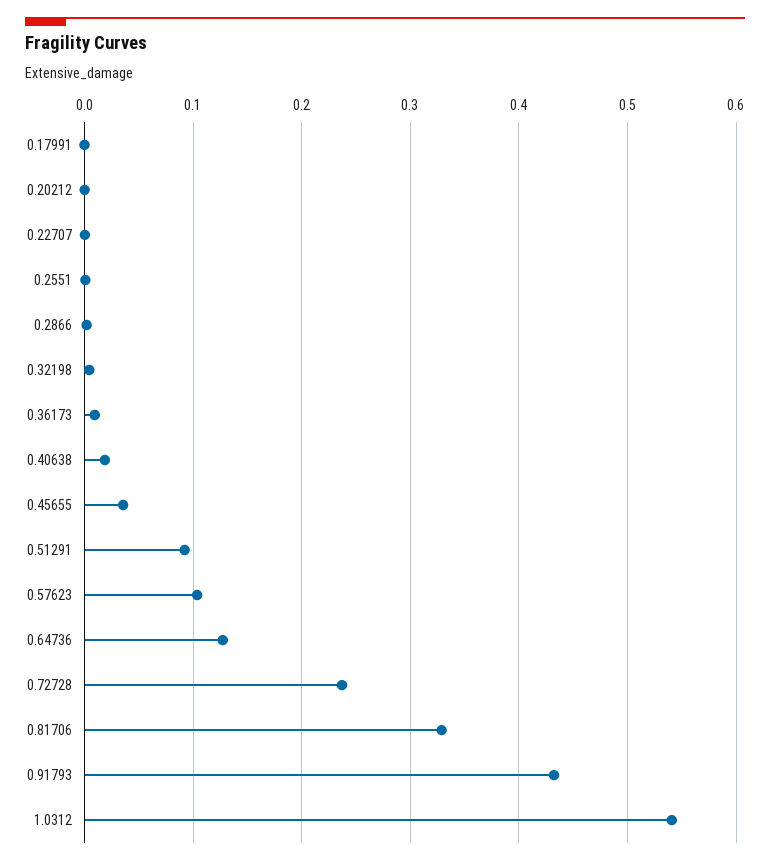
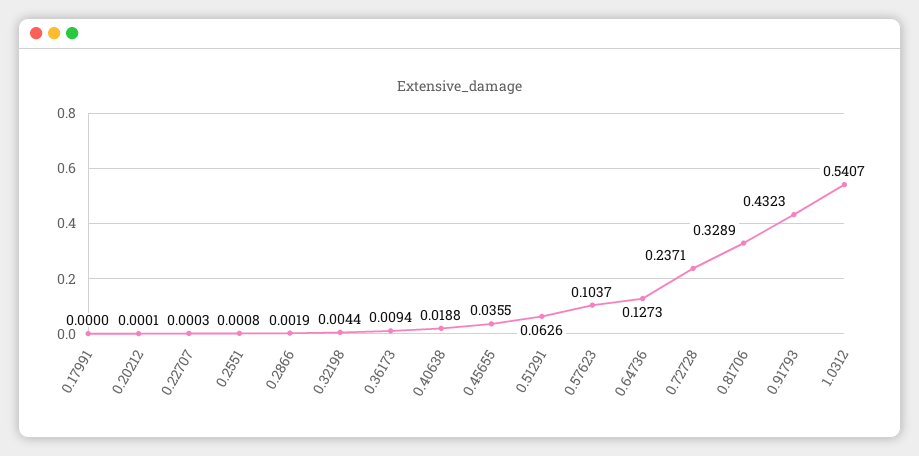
0.51291: 0.09 -> 0.0626

